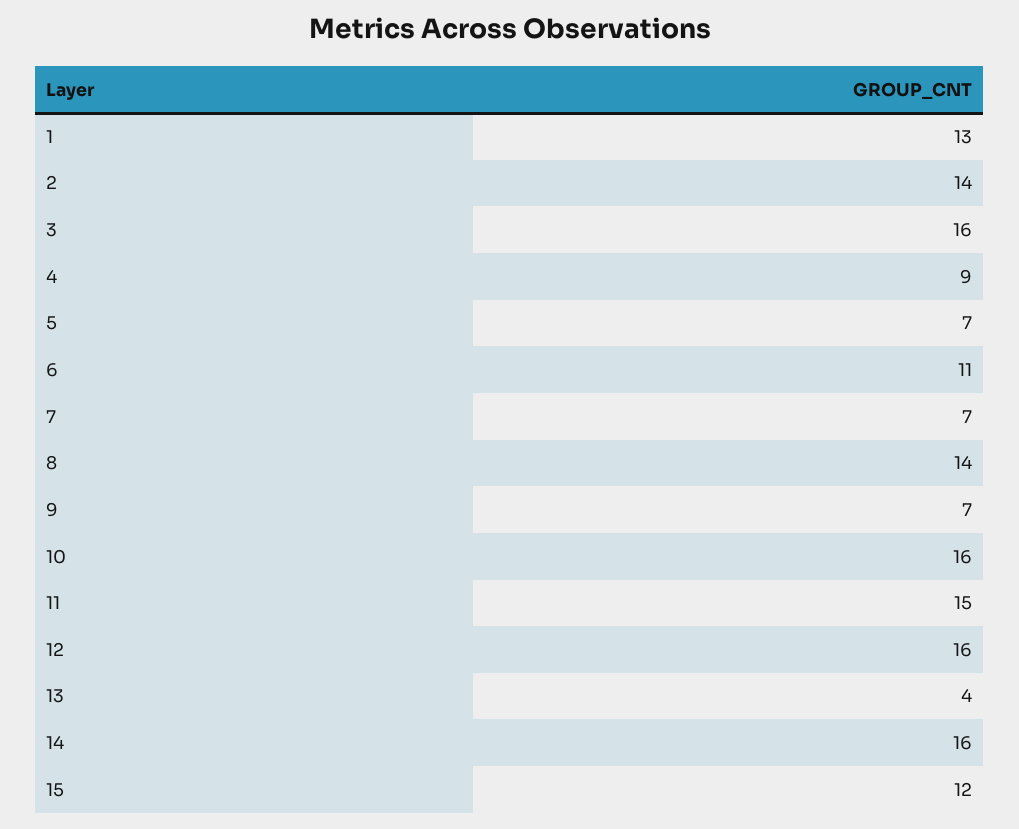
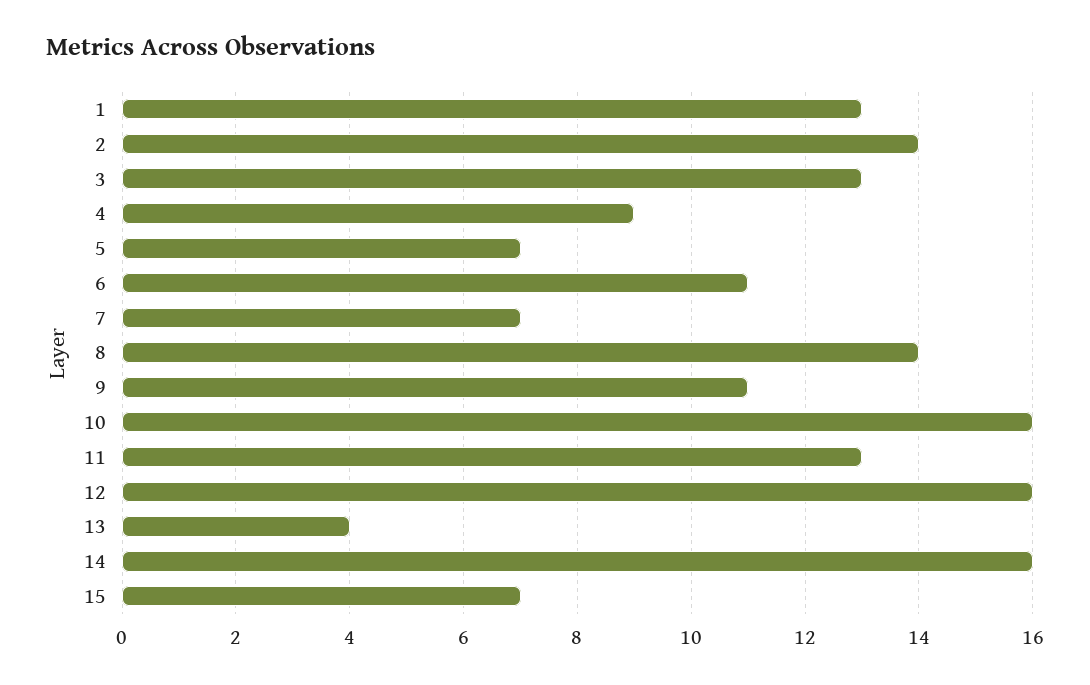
3: 16 -> 13
9: 7 -> 11
11: 15 -> 13
15: 12 -> 7

